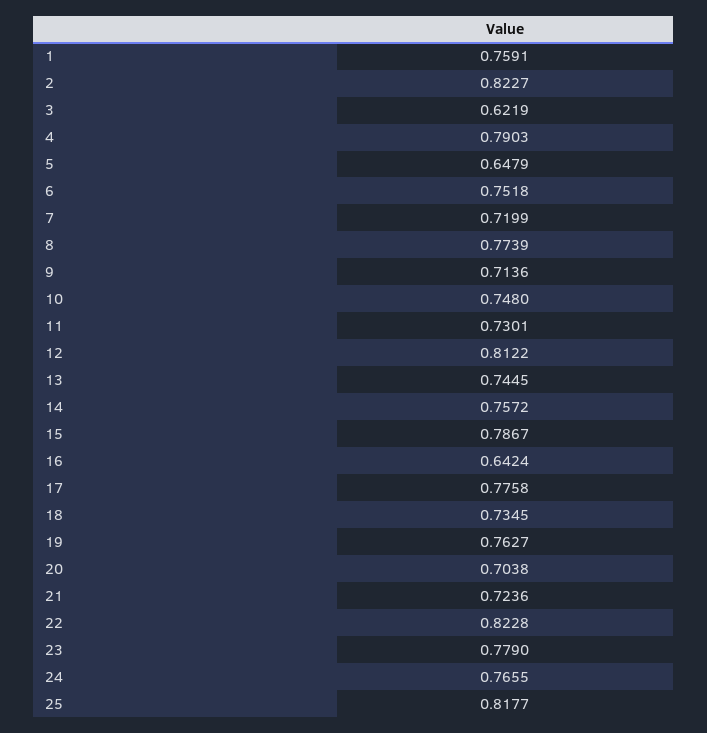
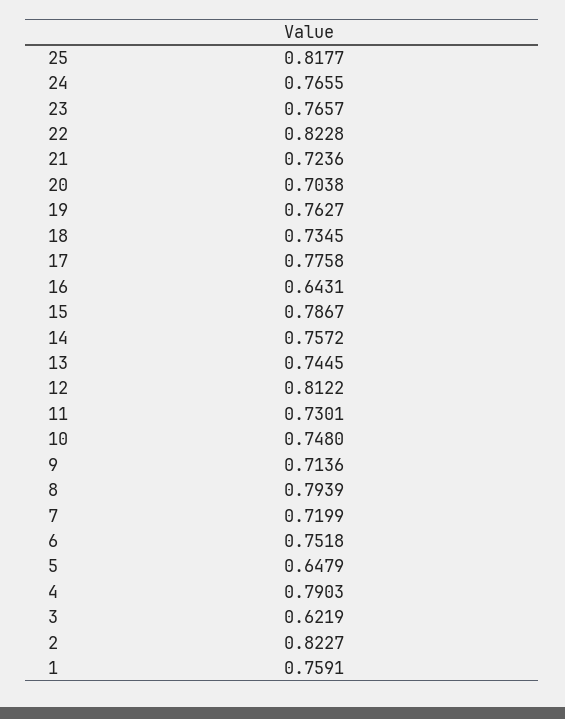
8: 0.7739 -> 0.7939
16: 0.6424 -> 0.6431
23: 0.779 -> 0.7657

